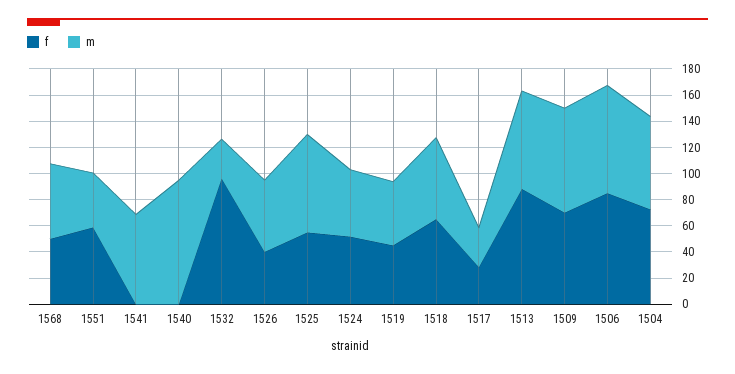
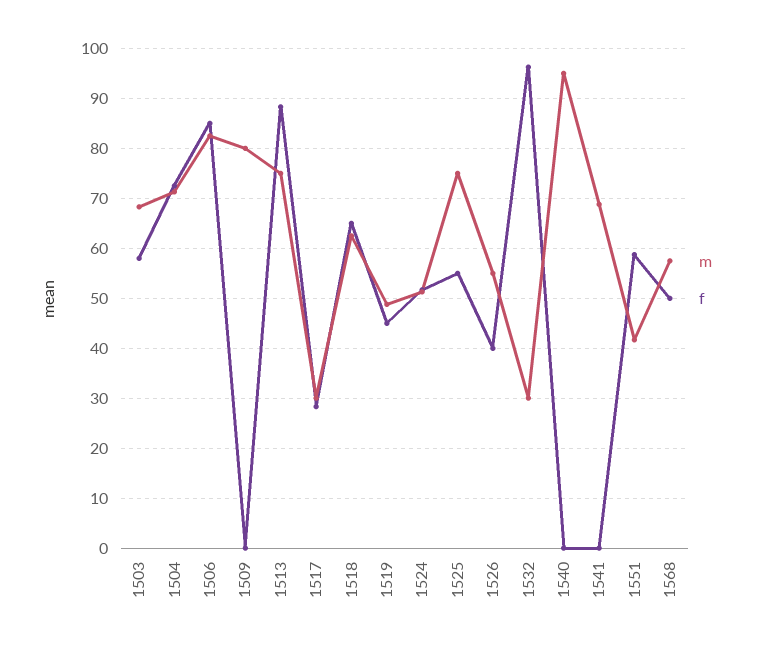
f, 1509: 70 -> 0
m, 1503: none -> 68
f, 1503: none -> 58

